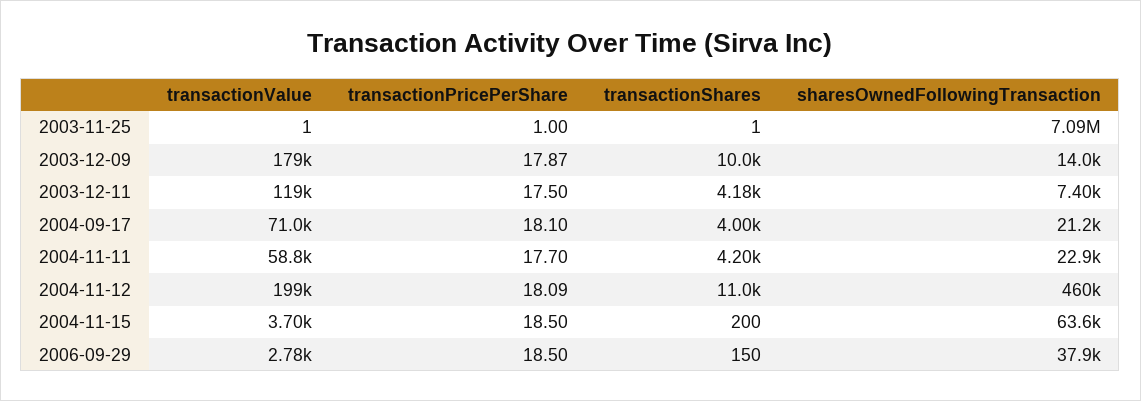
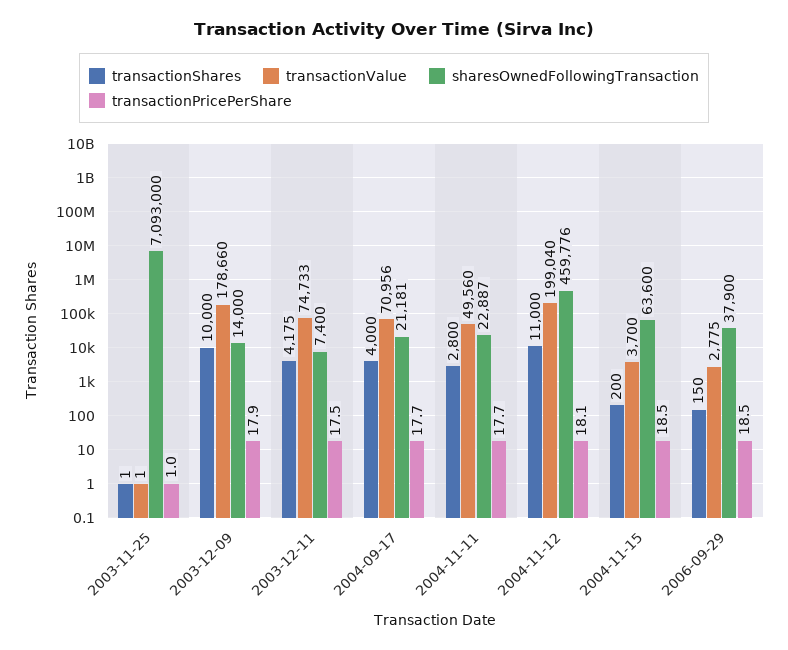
transactionValue, 2003-12-11: 119000 -> 74733
transactionPricePerShare, 2004-09-17: 18.1 -> 17.7
transactionValue, 2004-11-11: 58800 -> 49560
transactionShares, 2004-11-11: 4200 -> 2800

